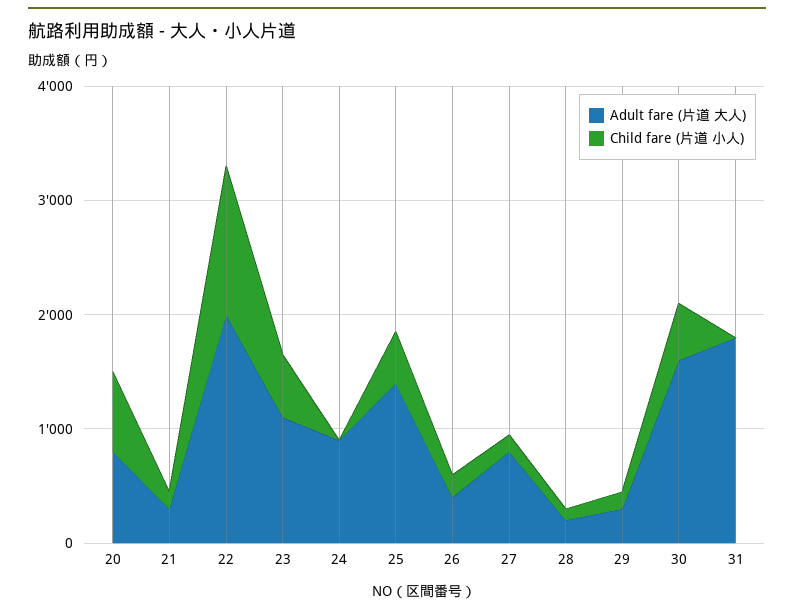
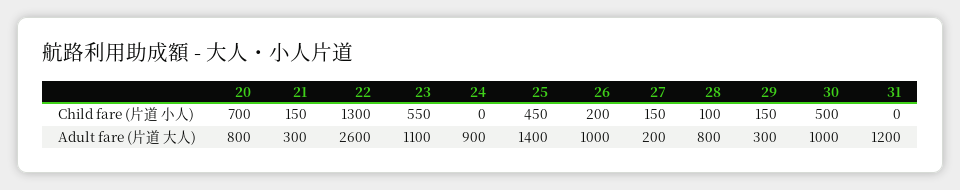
Adult fare (片道 大人), 22: 2000 -> 2600
Adult fare (片道 大人), 26: 400 -> 1000
Adult fare (片道 大人), 27: 800 -> 200
Adult fare (片道 大人), 28: 200 -> 800
Adult fare (片道 大人), 30: 1600 -> 1000
Adult fare (片道 大人), 31: 1800 -> 1200

